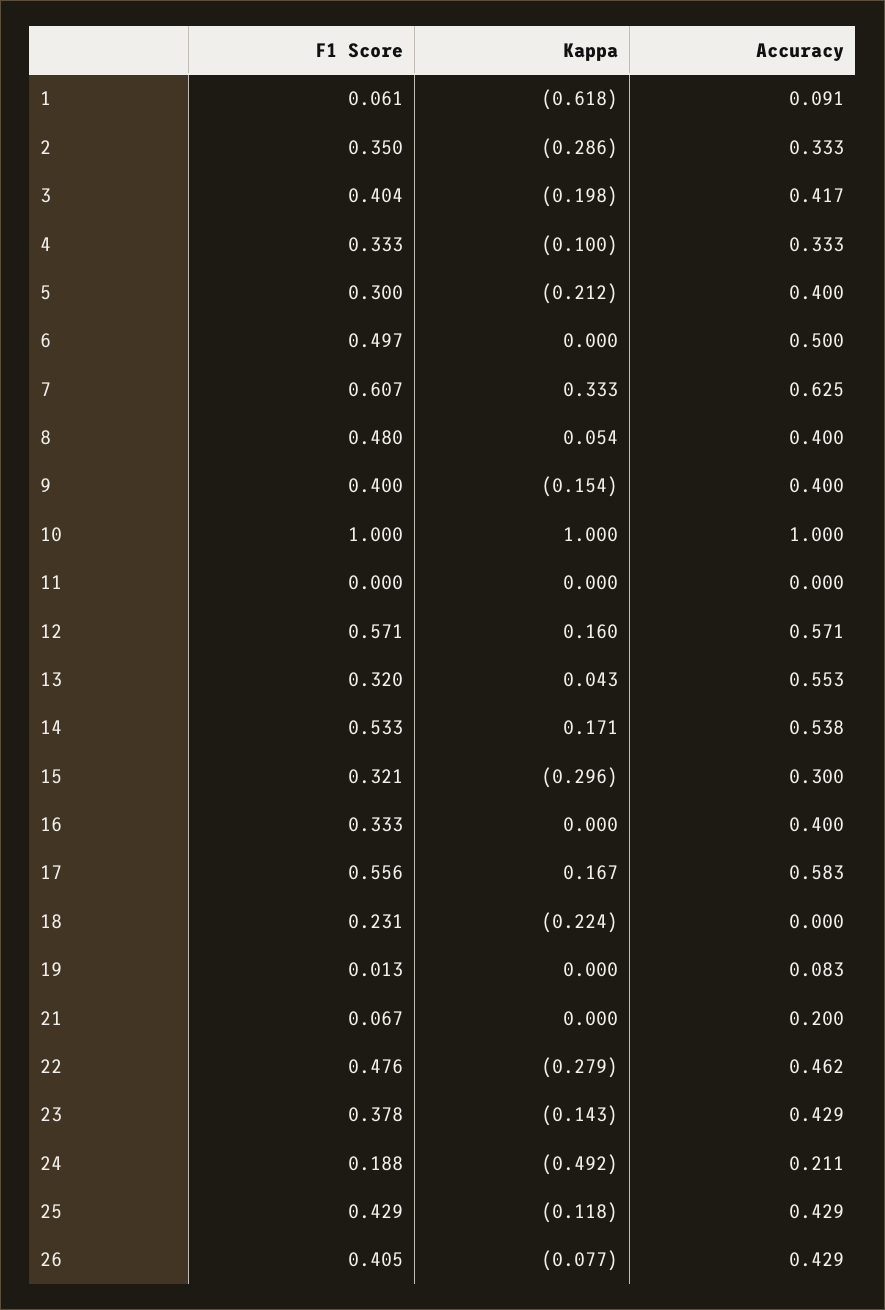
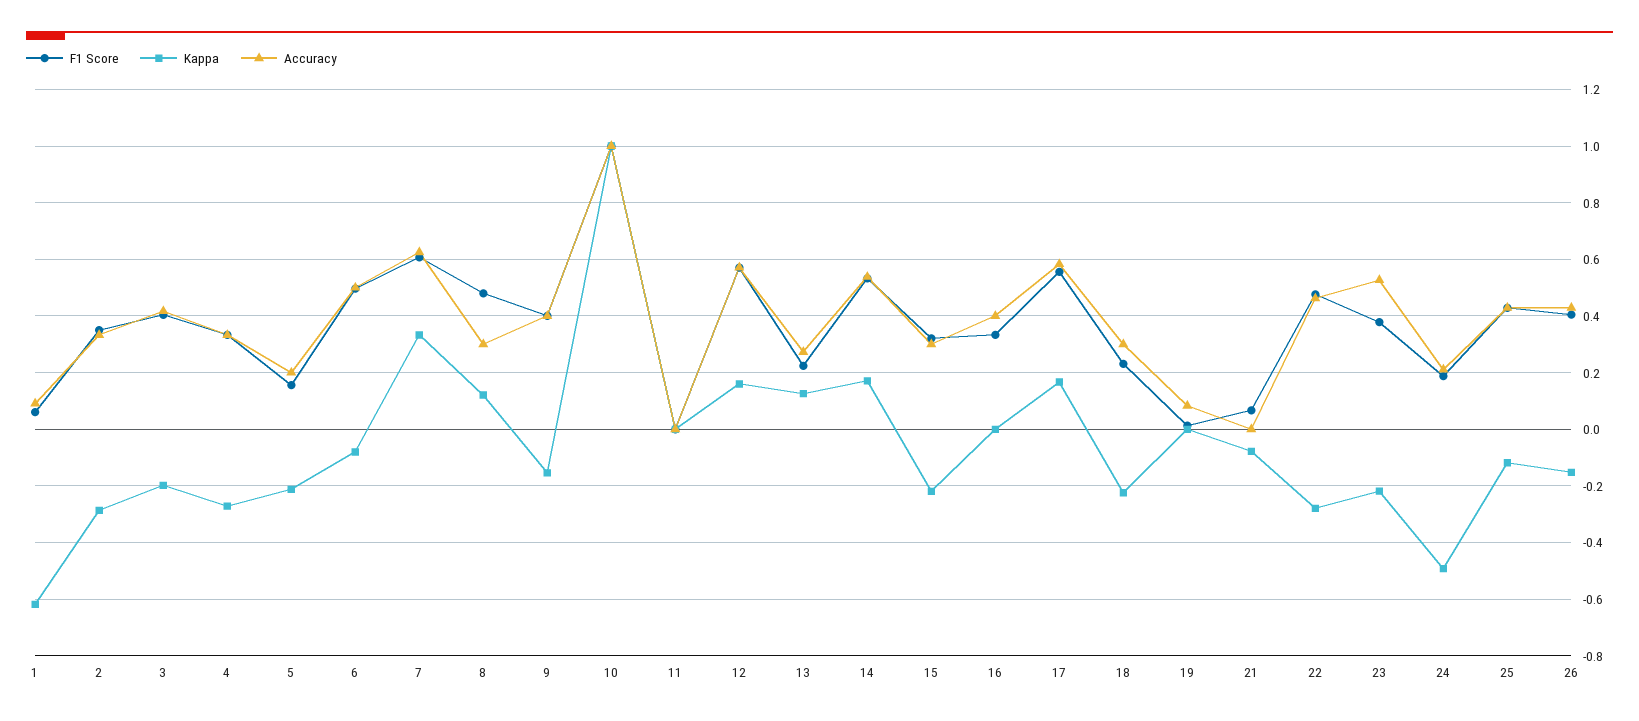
Kappa, 4: -0.1 -> -0.275
F1 Score, 5: 0.3 -> 0.15
Accuracy, 5: 0.4 -> 0.2
Kappa, 6: 0 -> -0.075
Kappa, 8: 0.054 -> 0.125
Accuracy, 8: 0.4 -> 0.3
F1 Score, 13: 0.32 -> 0.225
Kappa, 13: 0.043 -> 0.125
Accuracy, 13: 0.553 -> 0.275
Kappa, 15: -0.296 -> -0.225
Accuracy, 18: 0 -> 0.3
Kappa, 21: 0 -> -0.075
Accuracy, 21: 0.2 -> 0
Kappa, 23: -0.143 -> -0.225
Accuracy, 23: 0.429 -> 0.525
Kappa, 26: -0.077 -> -0.15

